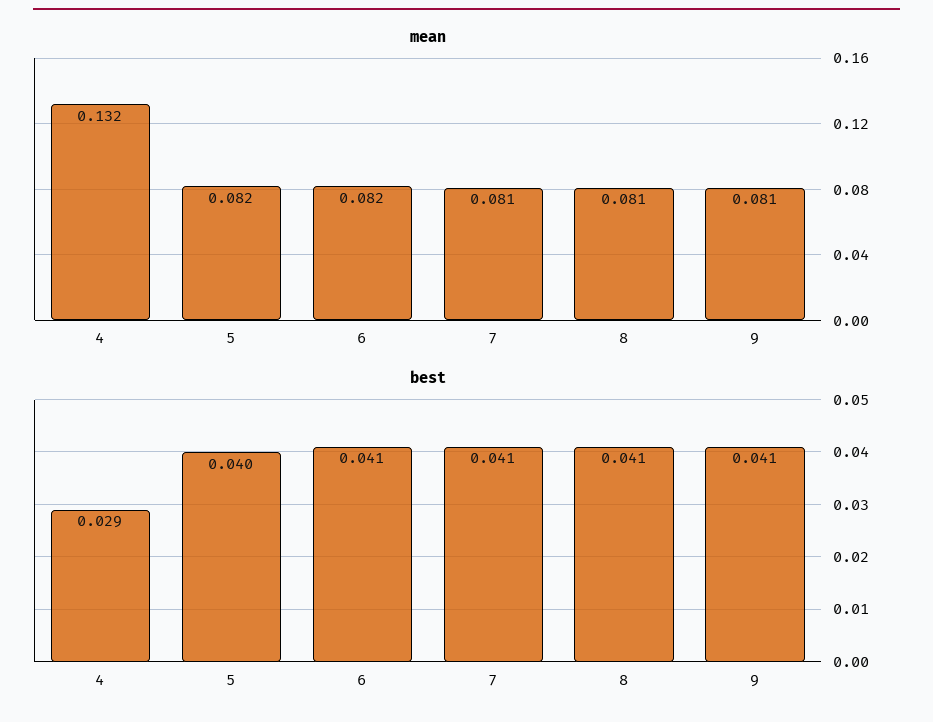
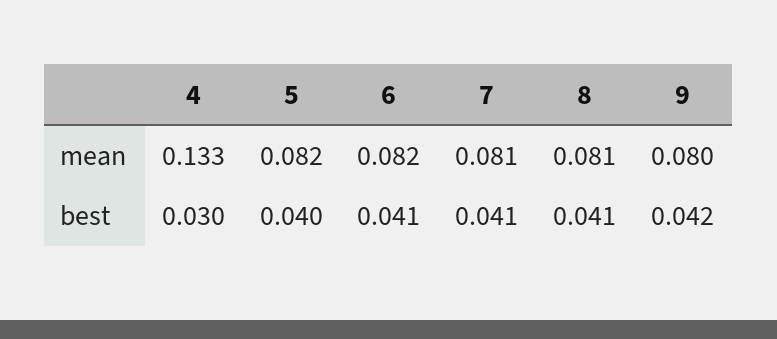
mean, 4: 0.132 -> 0.133
mean, 9: 0.081 -> 0.08
best, 4: 0.029 -> 0.03
best, 9: 0.041 -> 0.042

